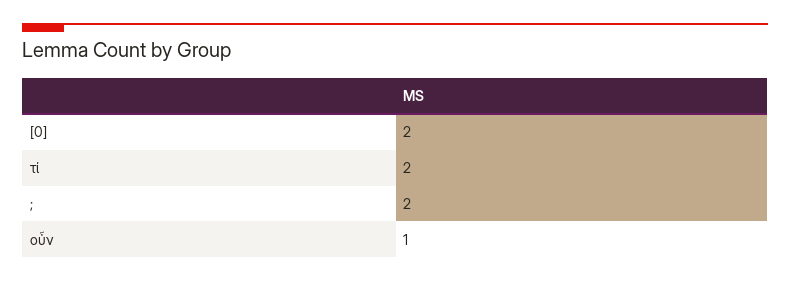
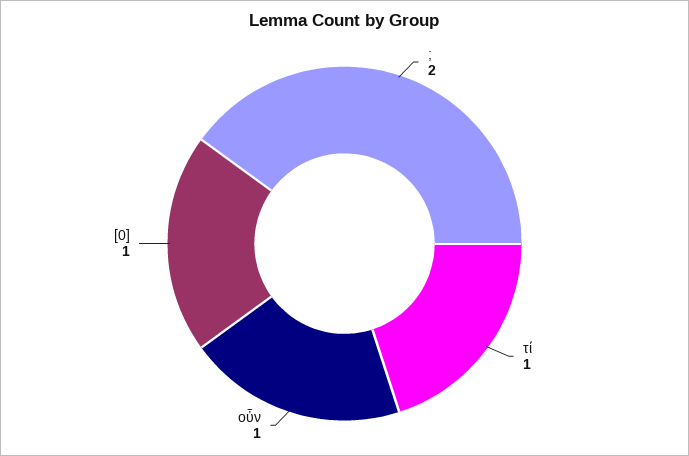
[0]: 2 -> 1
τί: 2 -> 1

